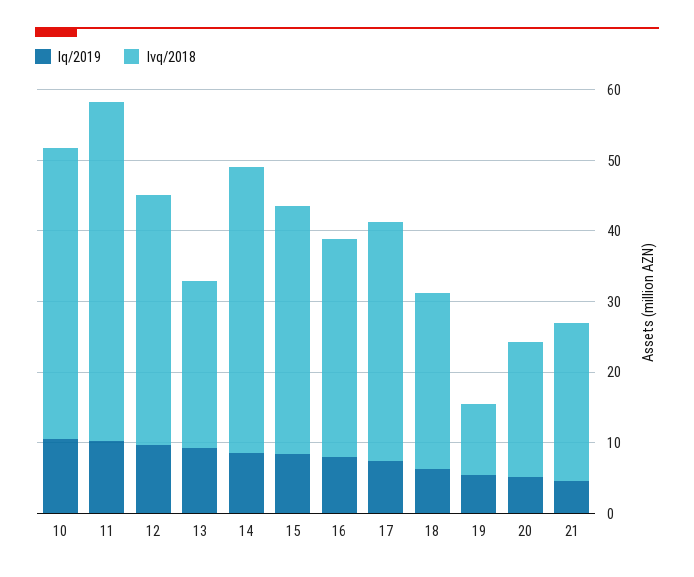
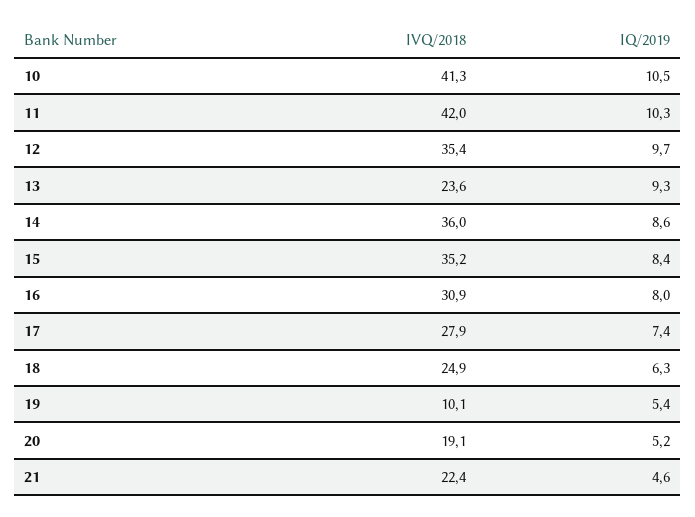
Ivq/2018, 11: 48 -> 42
Ivq/2018, 14: 40 -> 36
Ivq/2018, 17: 34 -> 27.9

